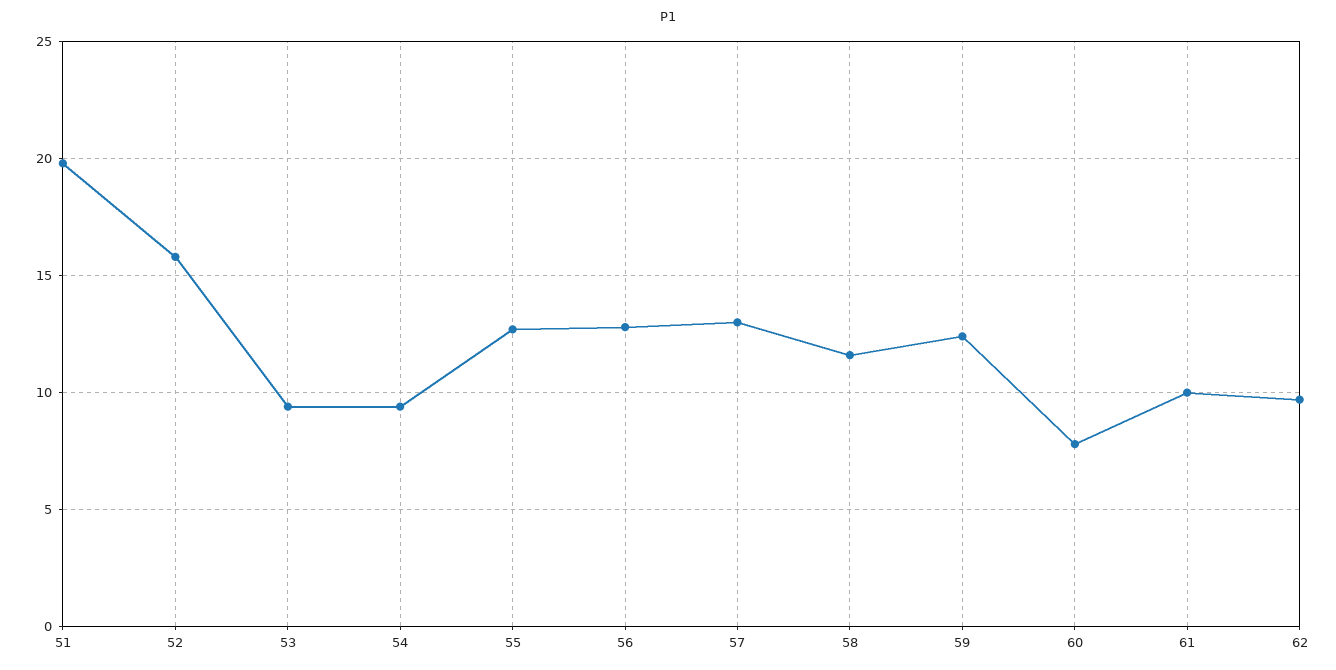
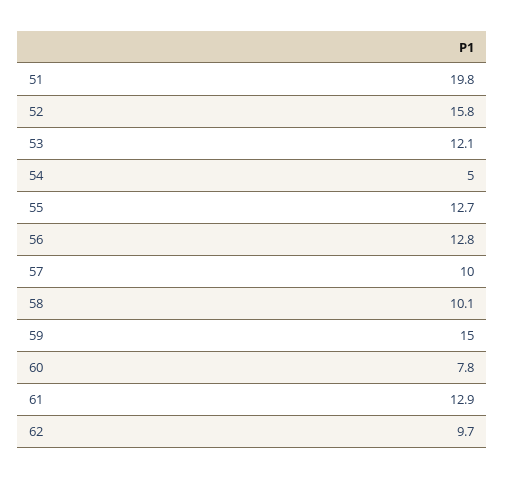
53: 9.5 -> 12.1
54: 9.5 -> 5
57: 13 -> 10
58: 11.5 -> 10.1
59: 12.5 -> 15
61: 10 -> 12.9

